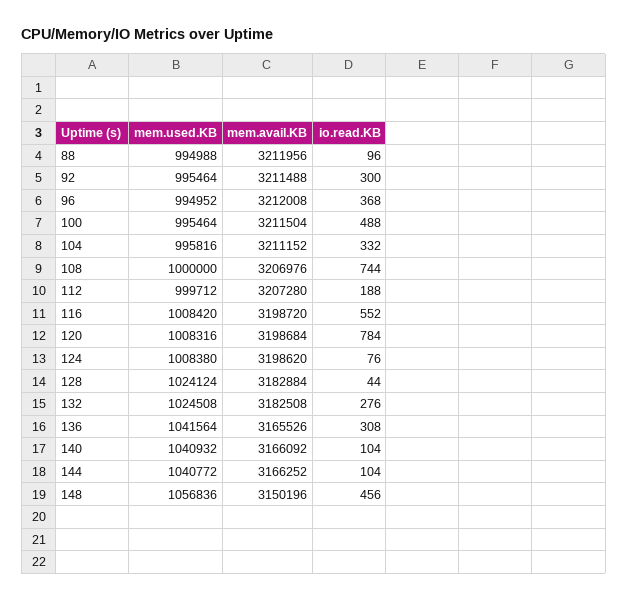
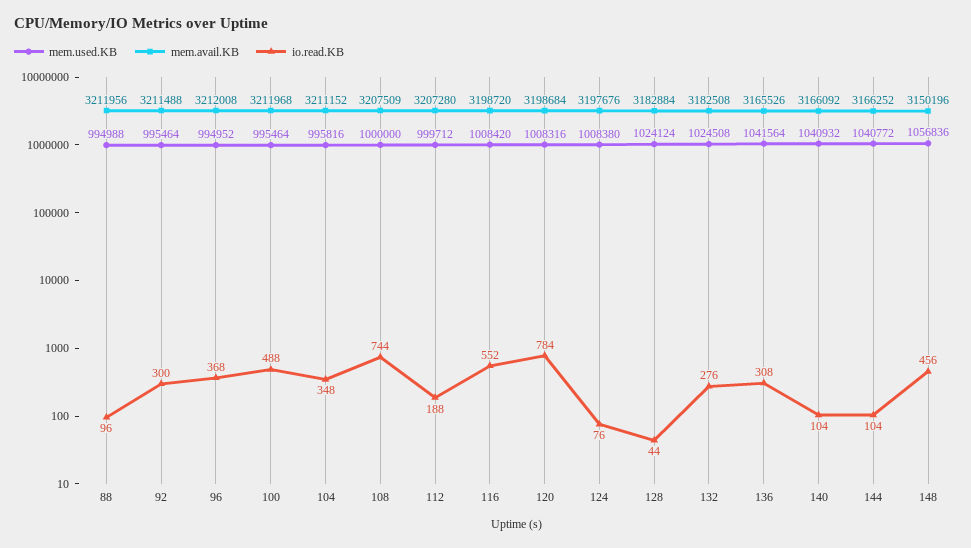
mem.avail.KB, 100: 3211504 -> 3211968
io.read.KB, 104: 332 -> 348
mem.avail.KB, 108: 3206976 -> 3207509
mem.avail.KB, 124: 3198620 -> 3197676

